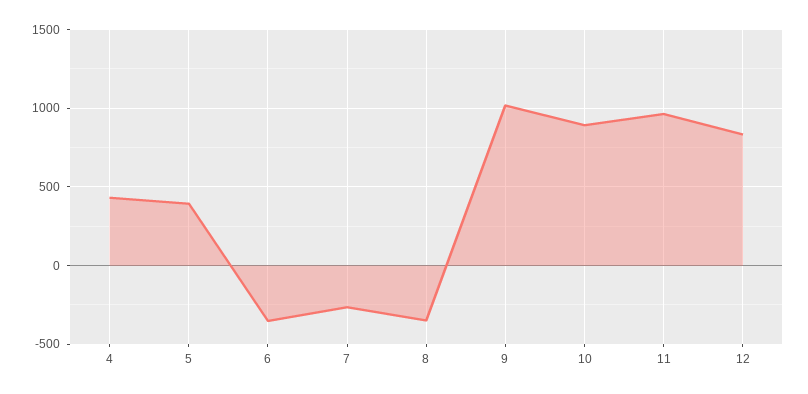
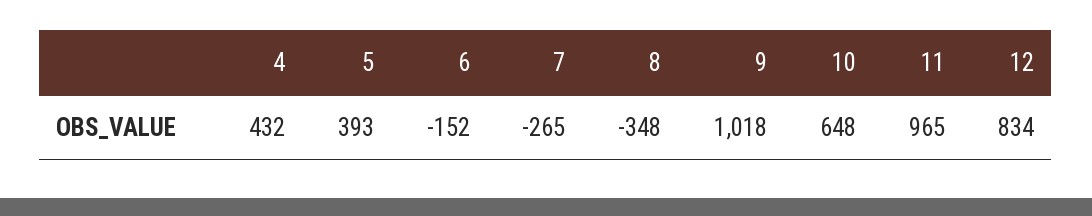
6: -350 -> -152
10: 900 -> 648

